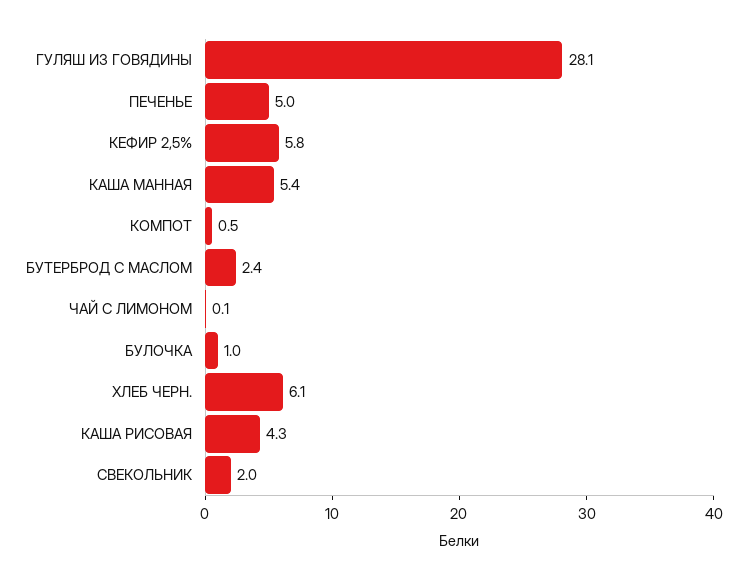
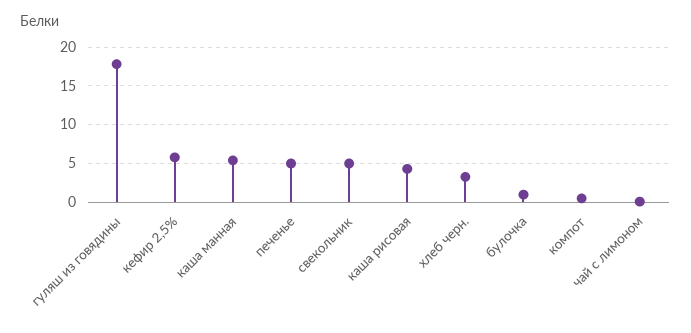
ГУЛЯШ ИЗ ГОВЯДИНЫ: 28.1 -> 18
БУТЕРБРОД С МАСЛОМ: 2.4 -> none
ХЛЕБ ЧЕРН.: 6.1 -> 3
СВЕКОЛЬНИК: 2 -> 5

